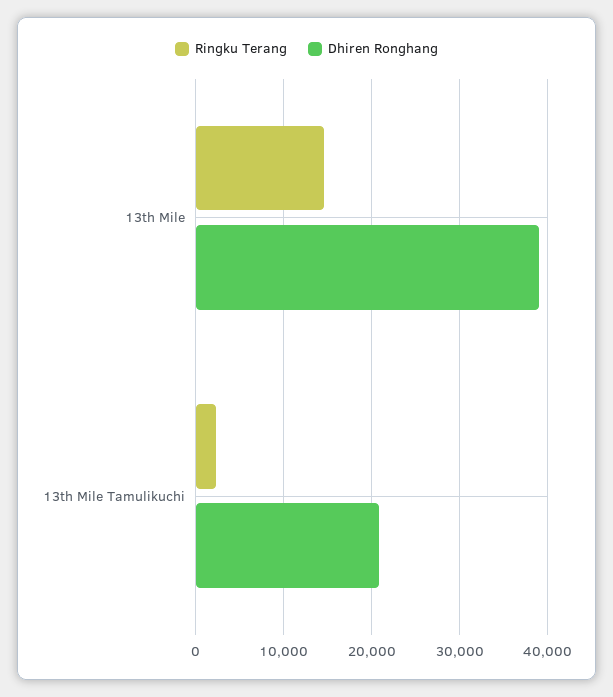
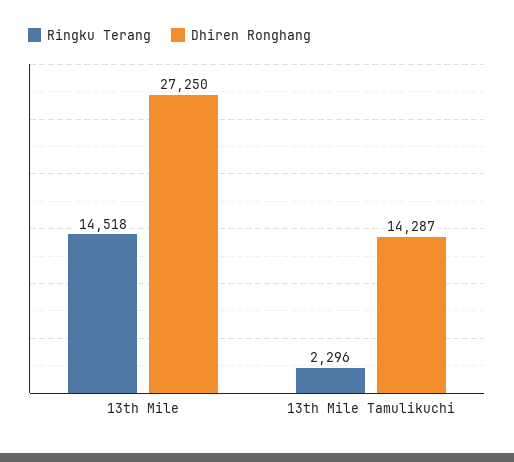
Dhiren Ronghang, 13th Mile: 39000 -> 27250
Dhiren Ronghang, 13th Mile Tamulikuchi: 21000 -> 14287

